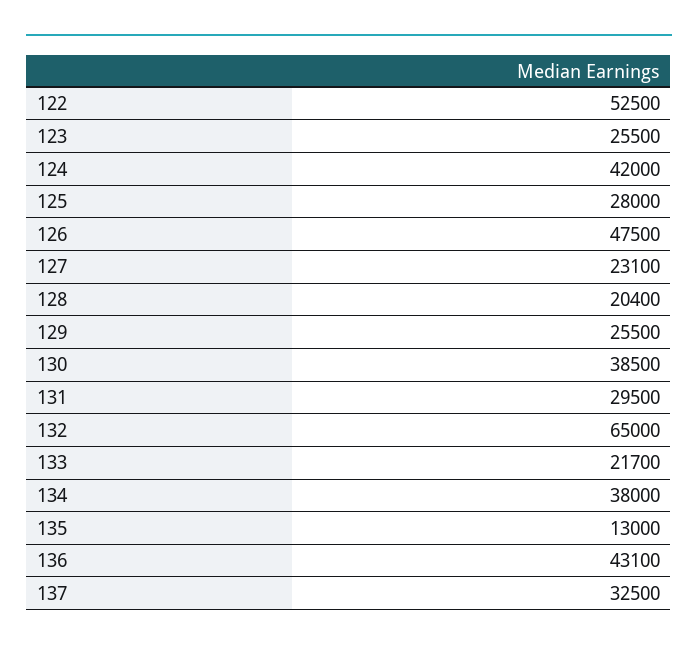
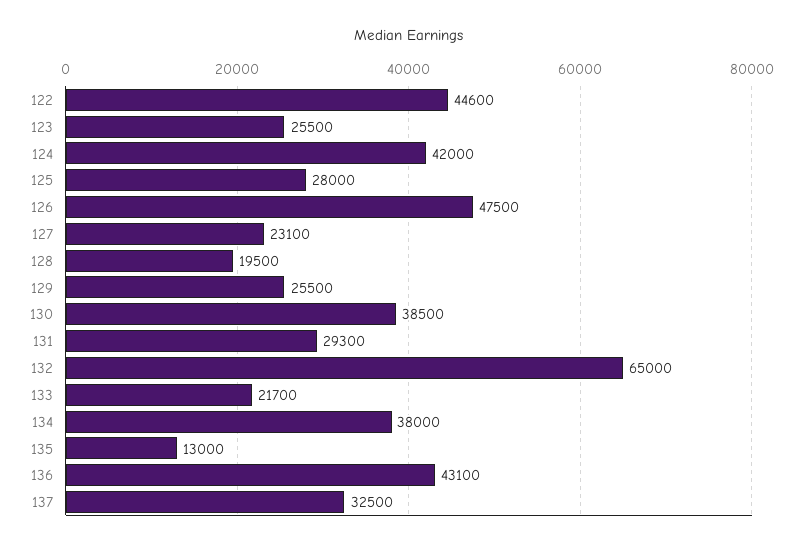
122: 52500 -> 44600
128: 20400 -> 19500
131: 29500 -> 29300

